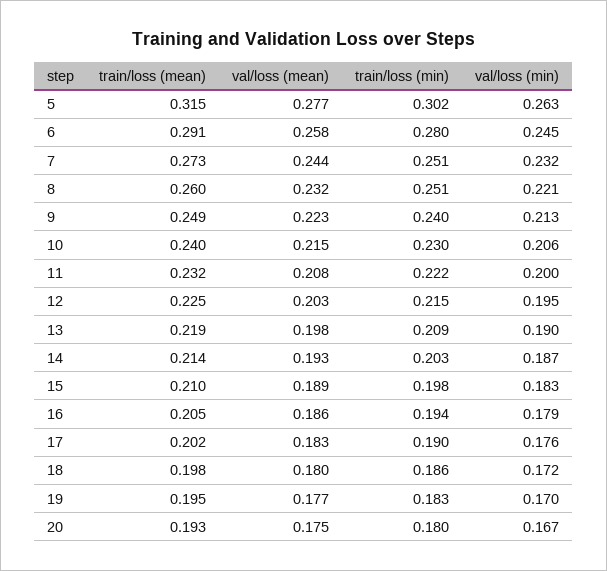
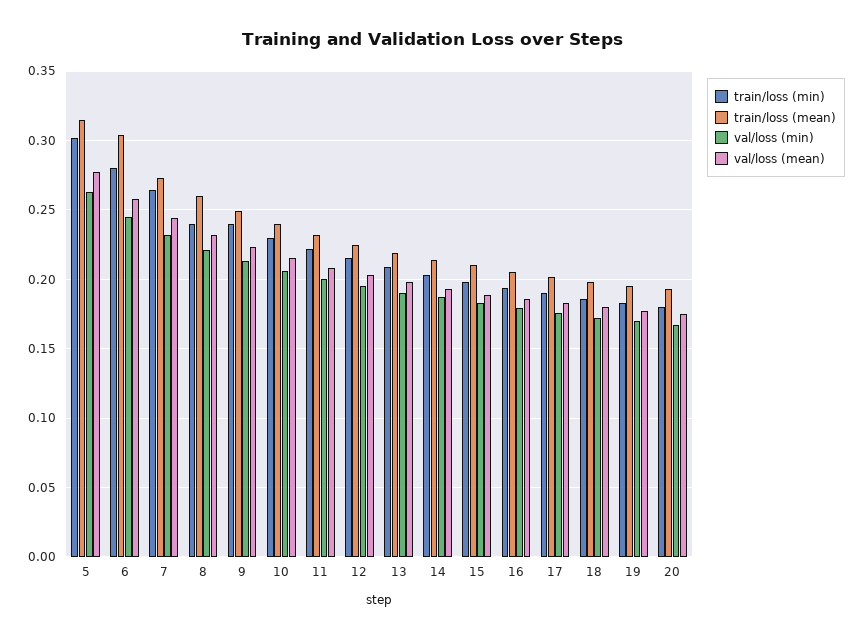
train/loss (mean), 6: 0.291 -> 0.305
train/loss (min), 7: 0.251 -> 0.265
train/loss (min), 8: 0.251 -> 0.24

